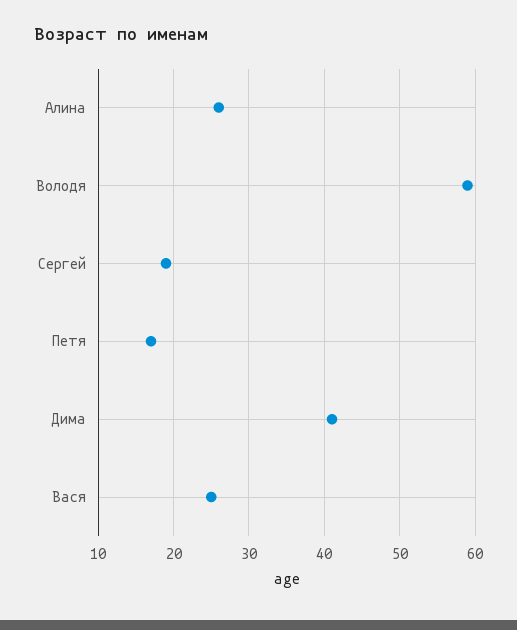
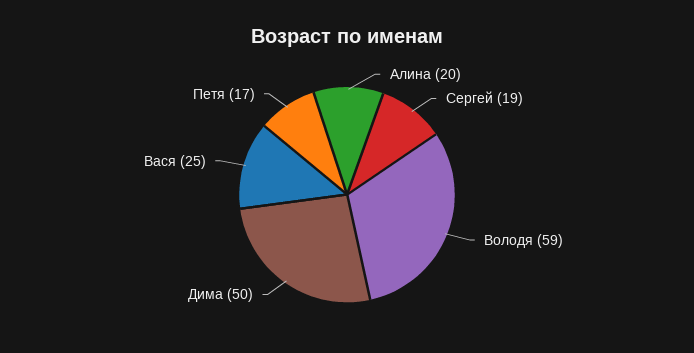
Алина: 26 -> 20
Дима: 41 -> 50

